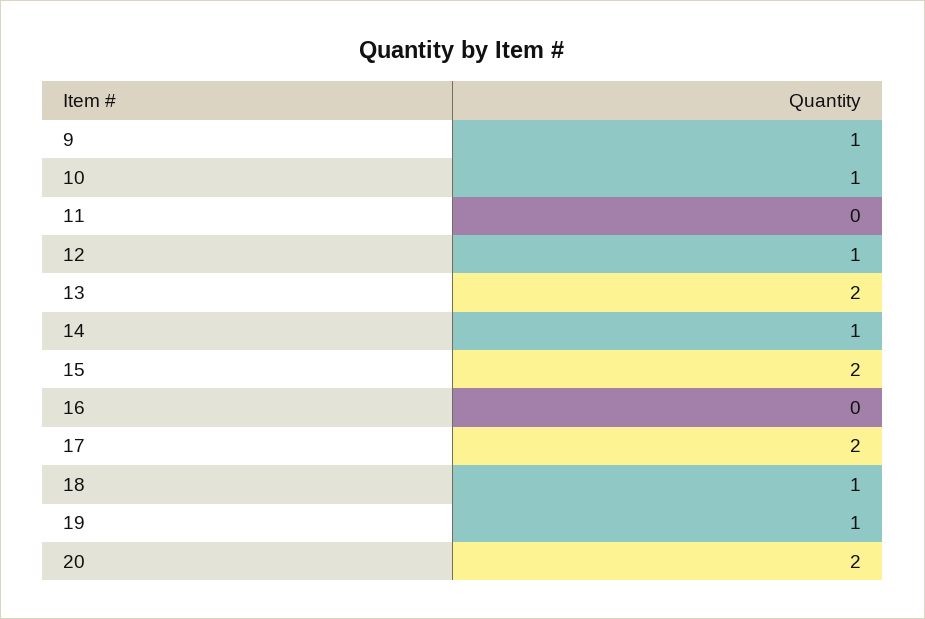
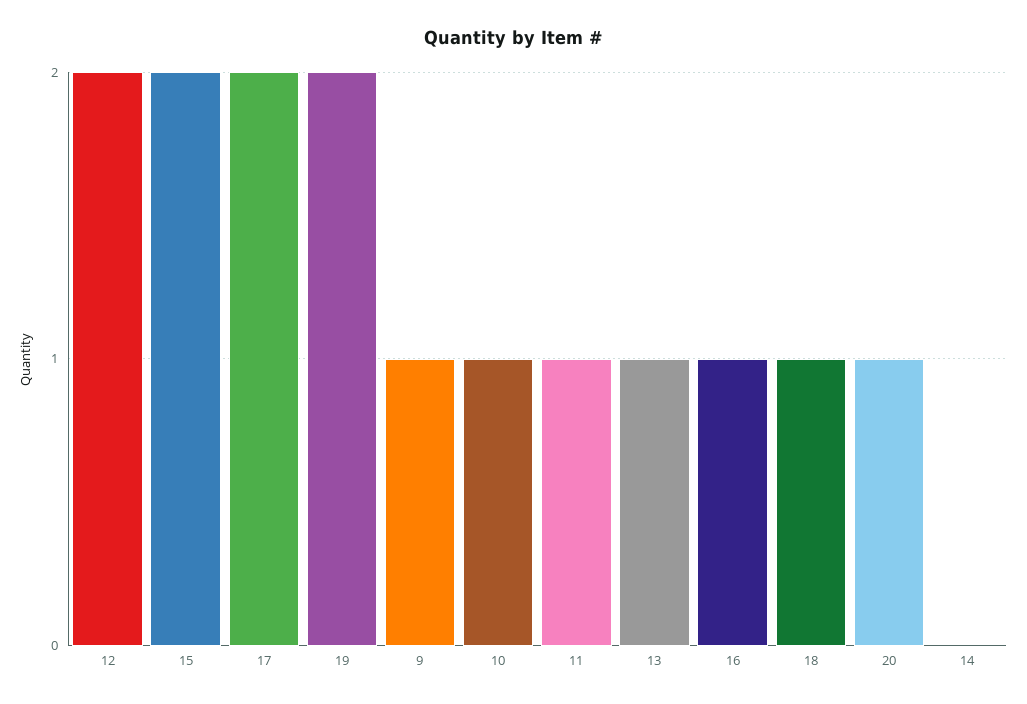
11: 0 -> 1
12: 1 -> 2
13: 2 -> 1
14: 1 -> 0
16: 0 -> 1
19: 1 -> 2
20: 2 -> 1

